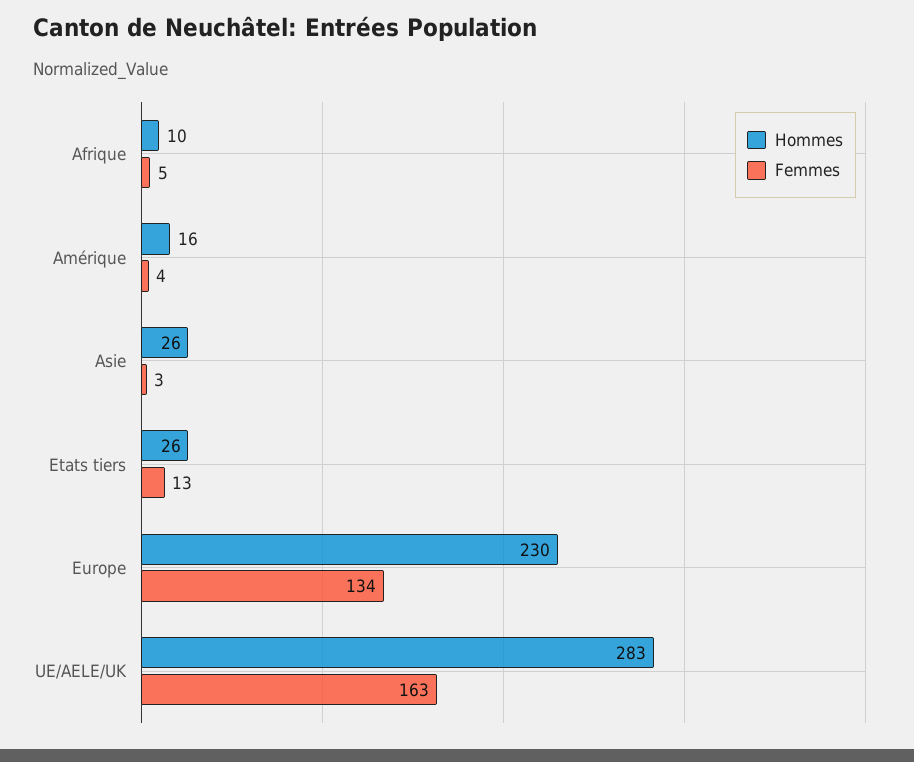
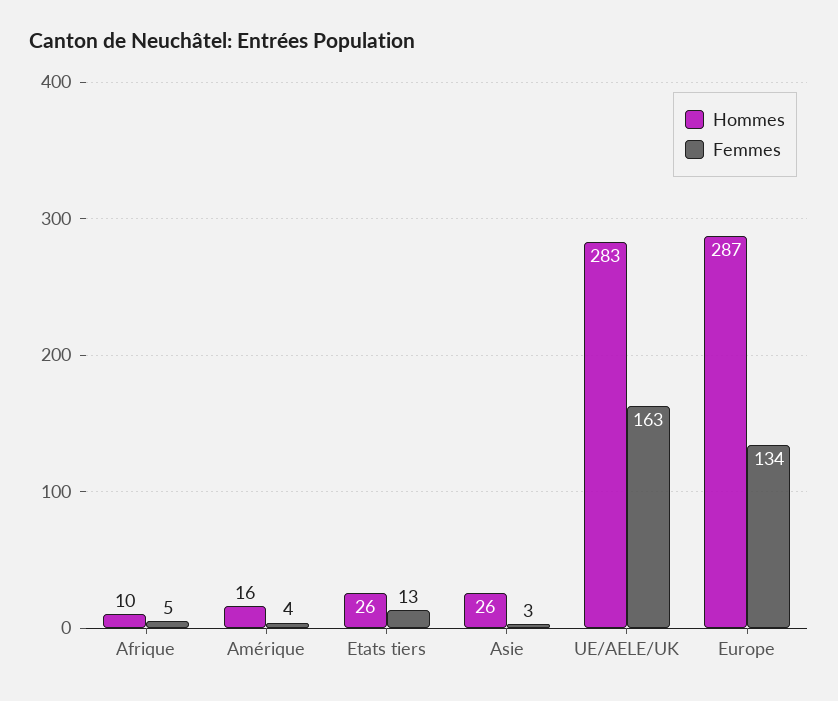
Hommes, Europe: 230 -> 287

